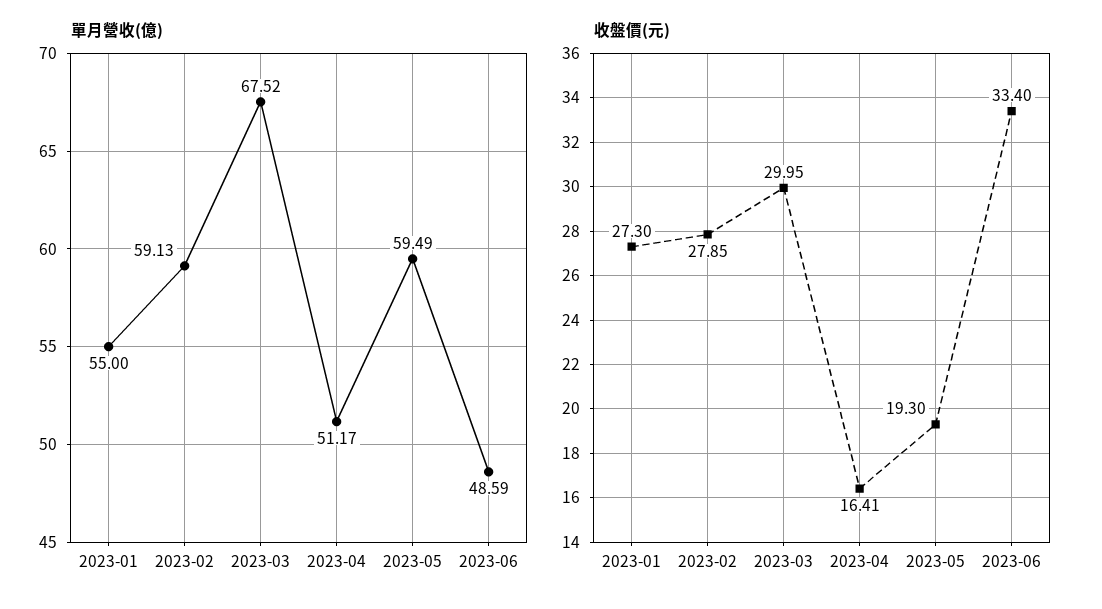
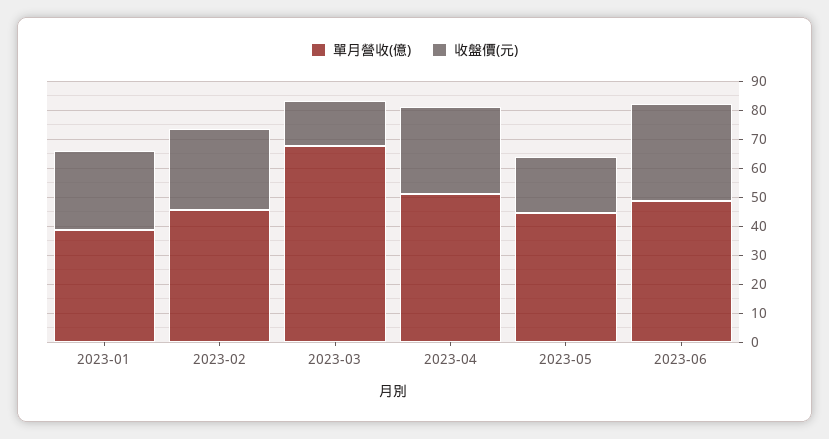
單月營收(億), 2023-01: 55 -> 40
單月營收(億), 2023-02: 59.13 -> 45
單月營收(億), 2023-05: 59.49 -> 45
收盤價(元), 2023-03: 29.95 -> 15
收盤價(元), 2023-04: 16.41 -> 30

